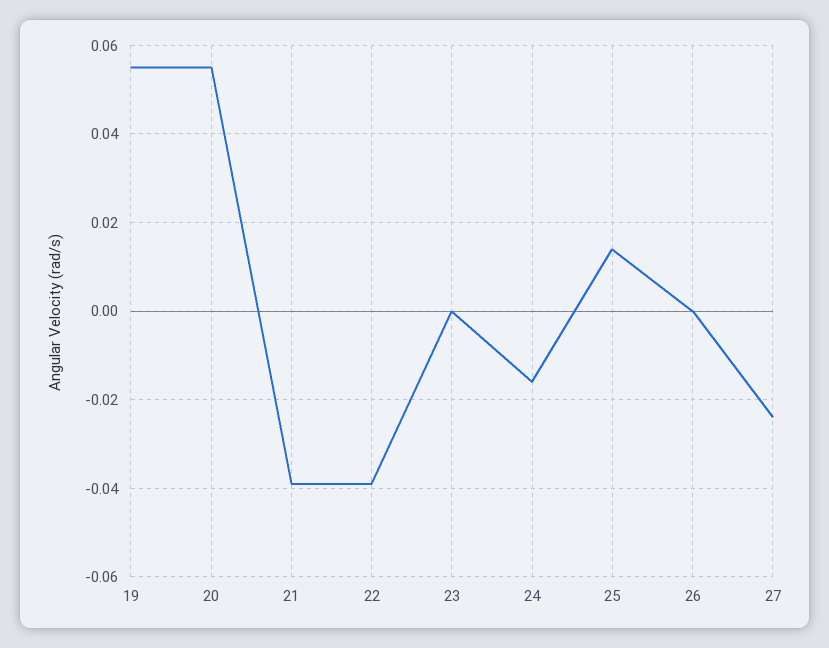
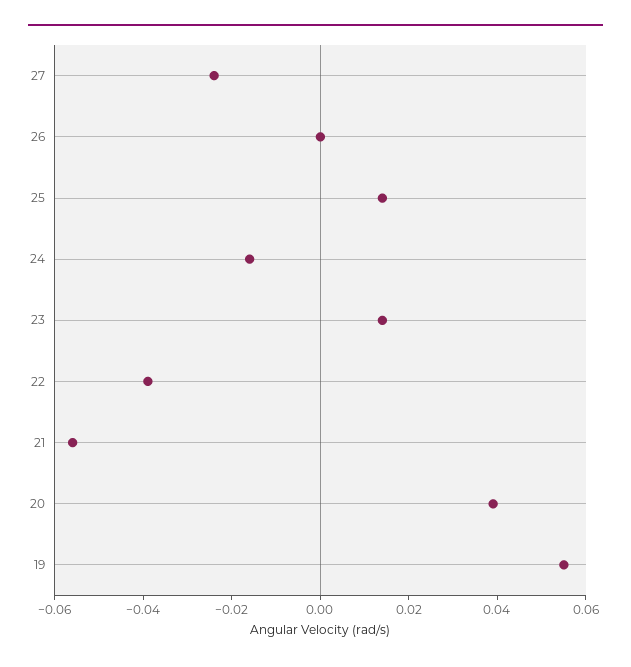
20: 0.055 -> 0.04
21: -0.04 -> -0.055
23: 0 -> 0.015

